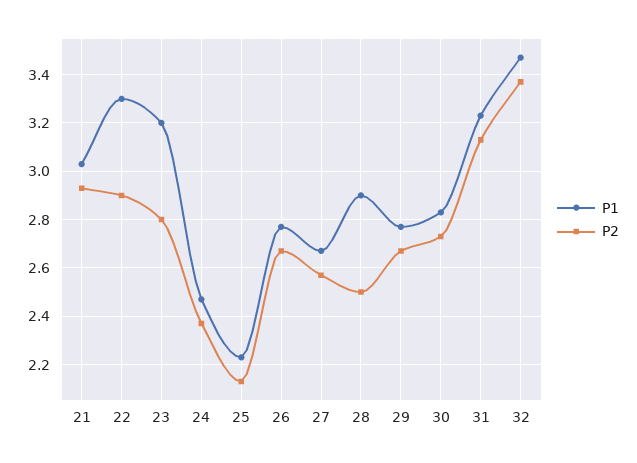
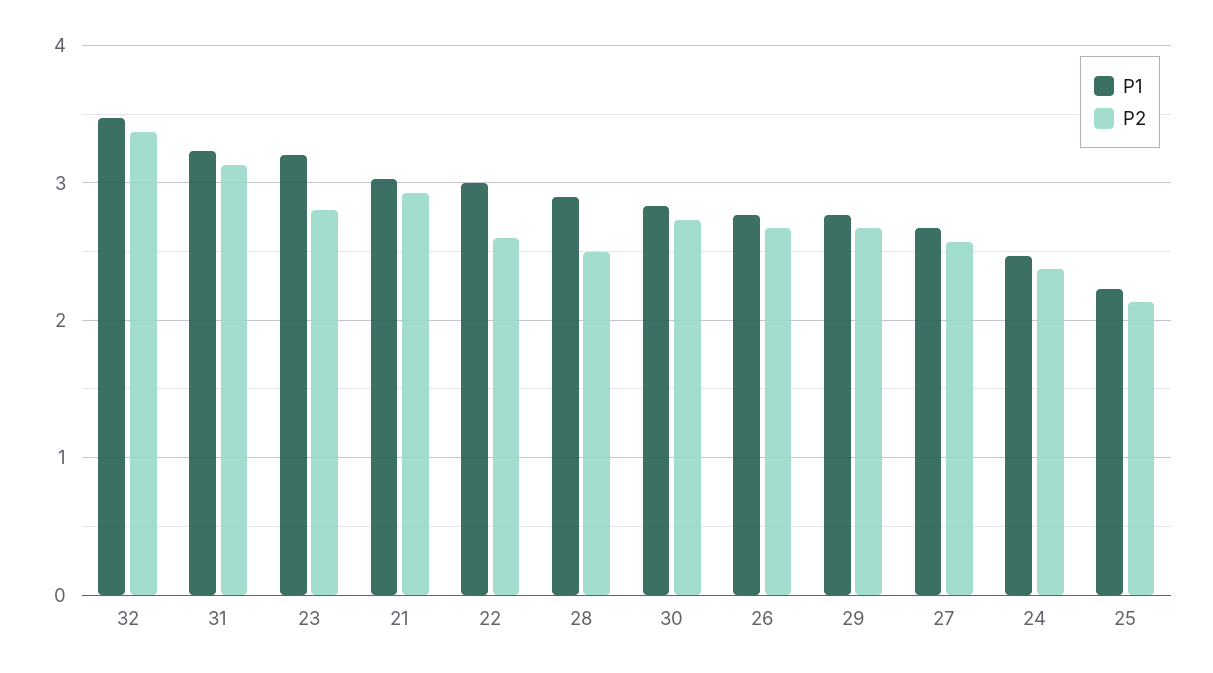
P1, 22: 3.3 -> 3
P2, 22: 2.9 -> 2.6

